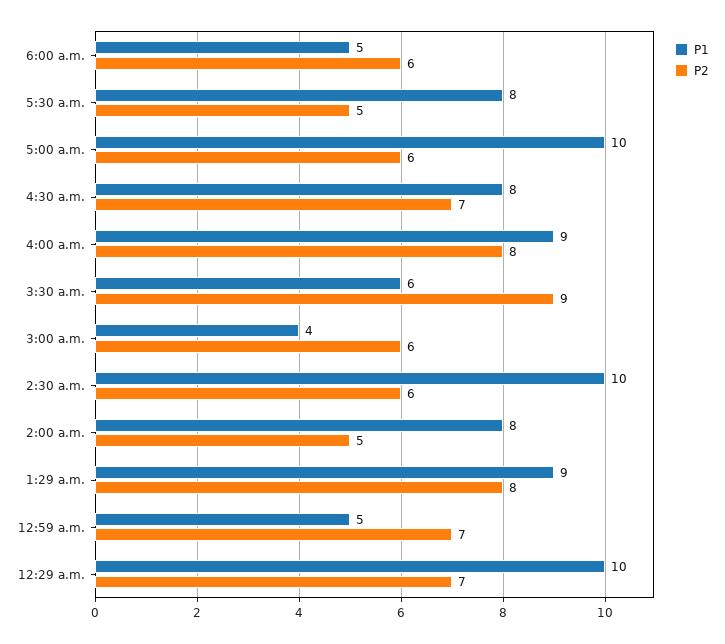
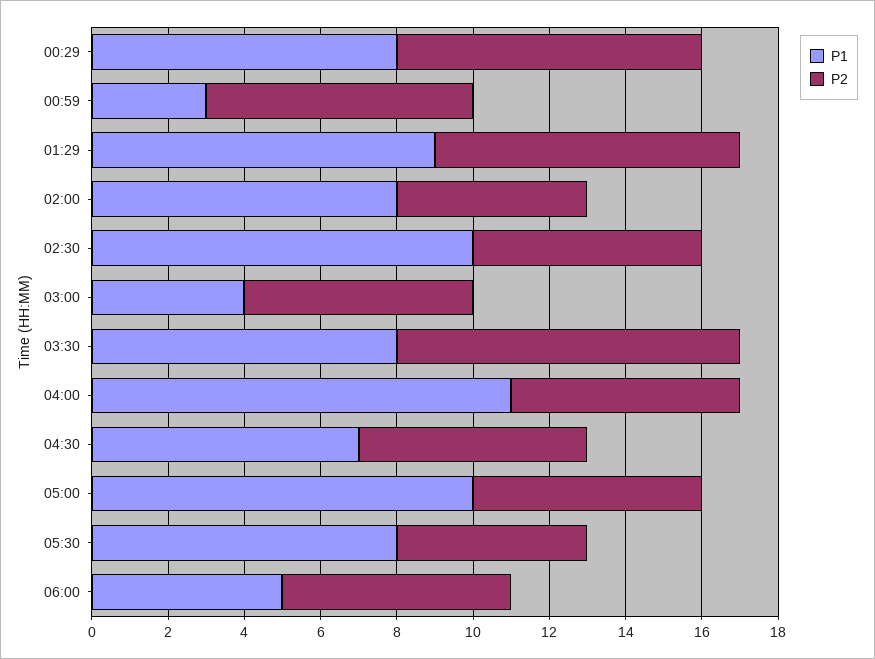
P1, 4:30 a.m.: 8 -> 7
P2, 4:30 a.m.: 7 -> 6
P1, 4:00 a.m.: 9 -> 11
P2, 4:00 a.m.: 8 -> 6
P1, 3:30 a.m.: 6 -> 8
P1, 12:59 a.m.: 5 -> 3
P1, 12:29 a.m.: 10 -> 8
P2, 12:29 a.m.: 7 -> 8

